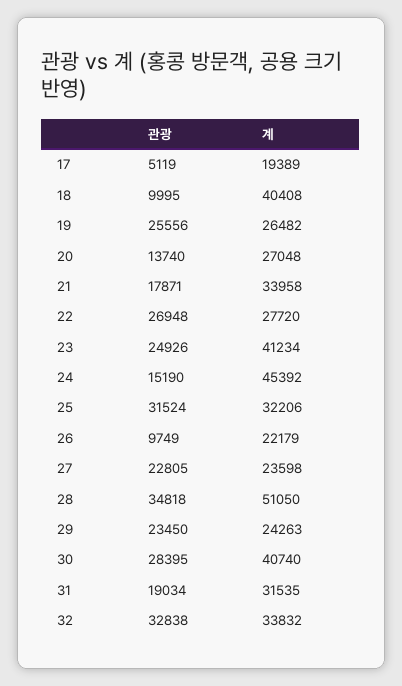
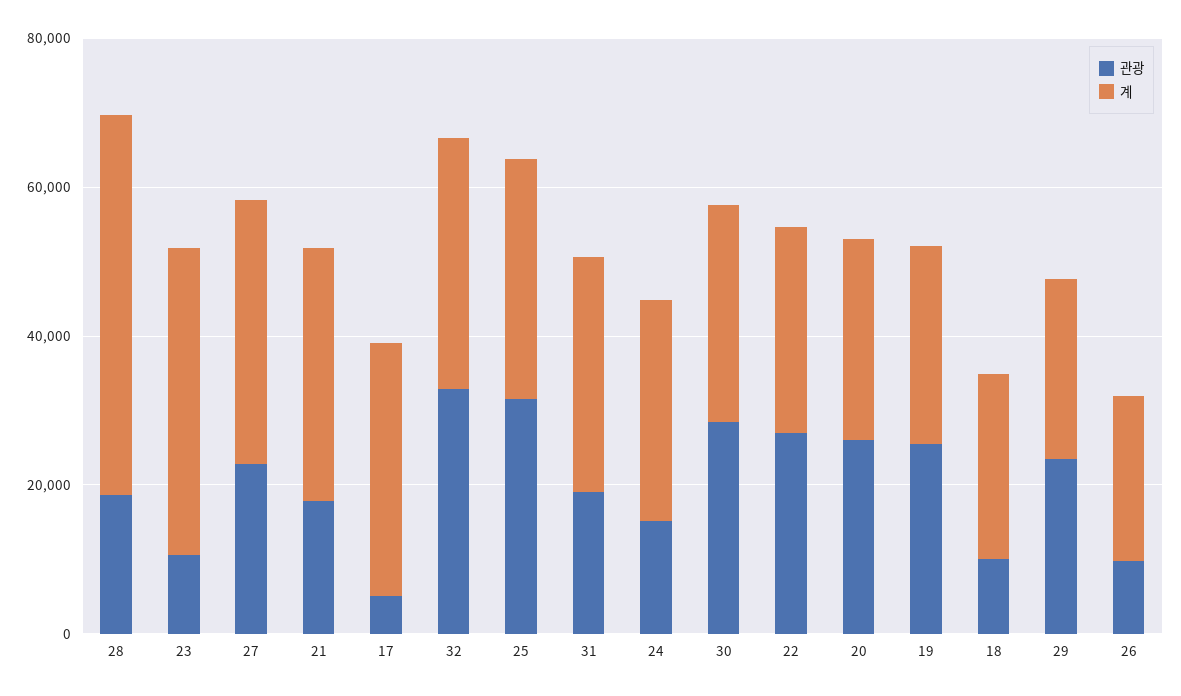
계, 17: 19389 -> 35000
계, 18: 40408 -> 25000
관광, 20: 13740 -> 25000
관광, 23: 24926 -> 10000
계, 24: 45392 -> 30000
계, 27: 23598 -> 35000
관광, 28: 34818 -> 20000
계, 30: 40740 -> 30000

